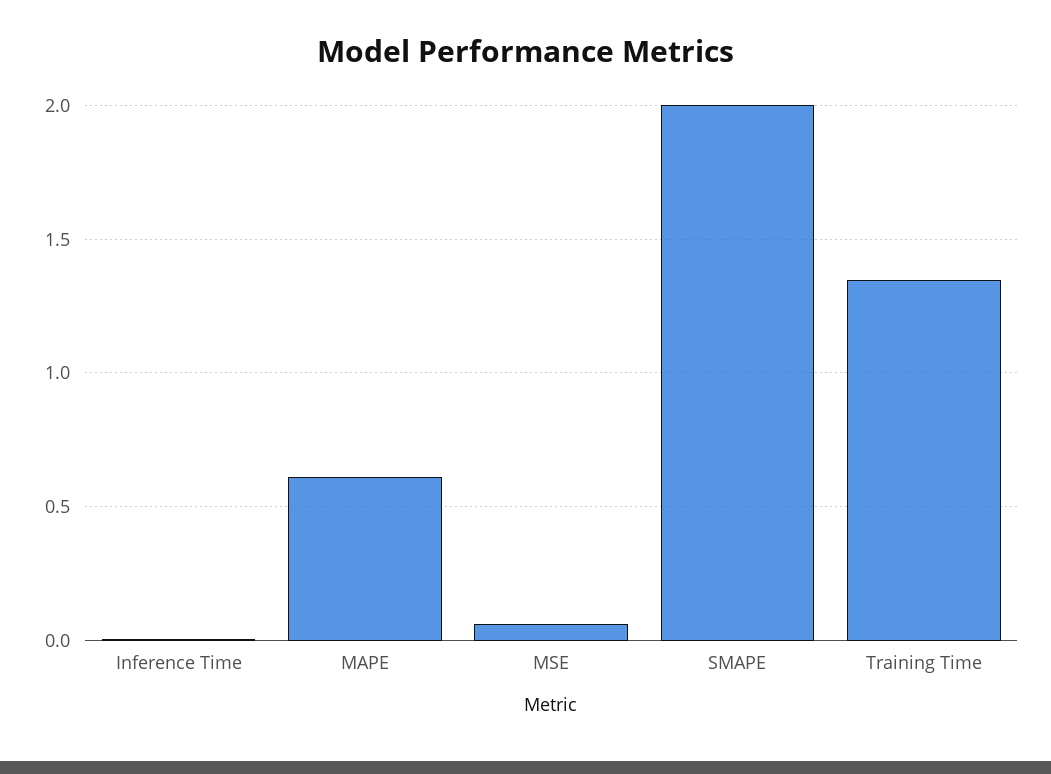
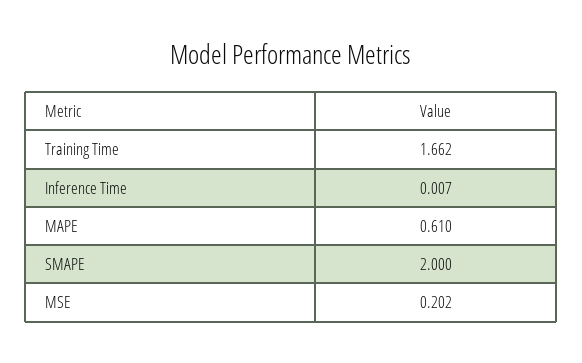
MSE: 0.05 -> 0.202
Training Time: 1.35 -> 1.662

